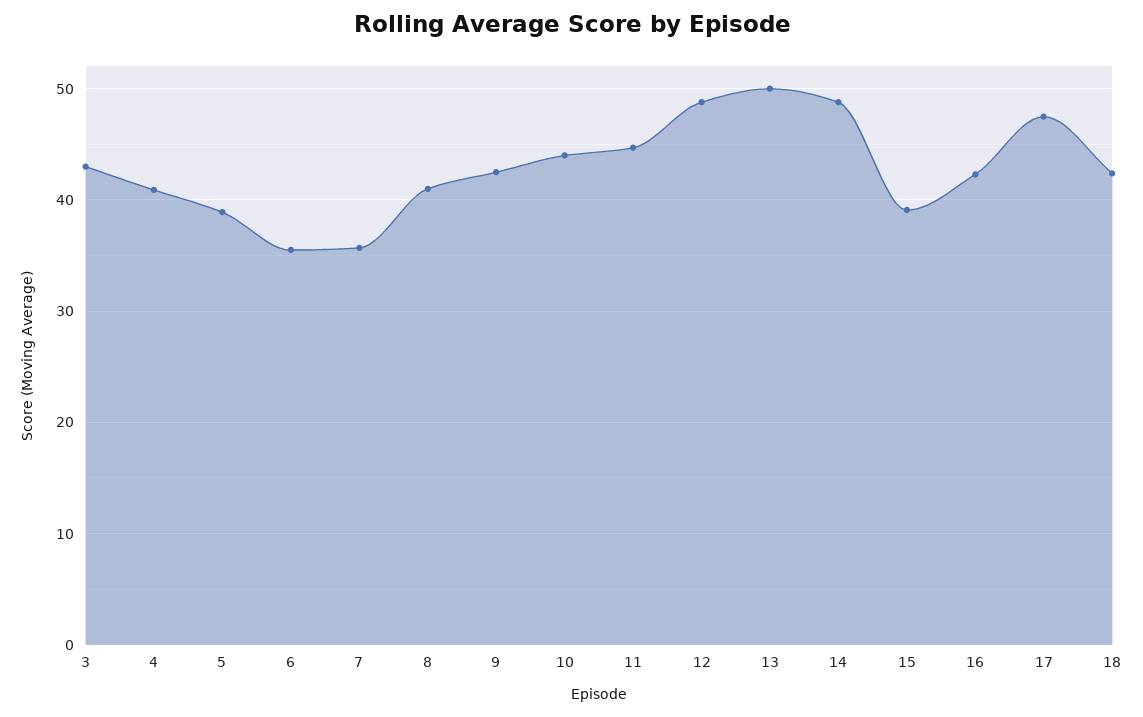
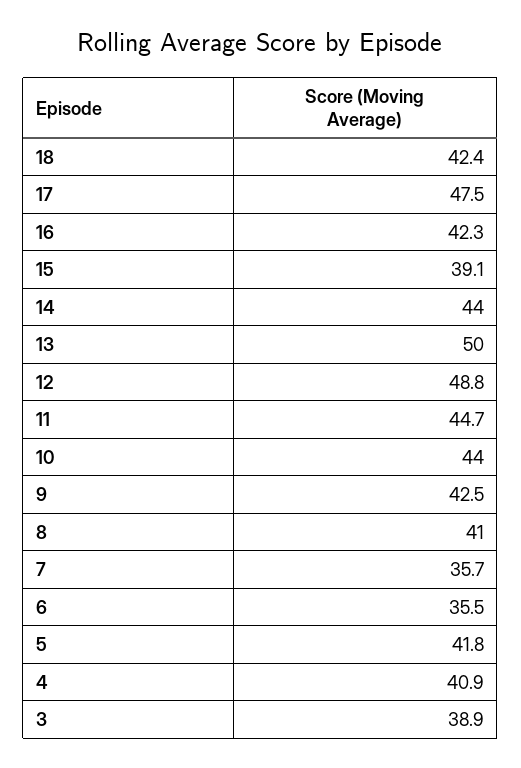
3: 43 -> 38.9
5: 39 -> 41.8
14: 49 -> 44

